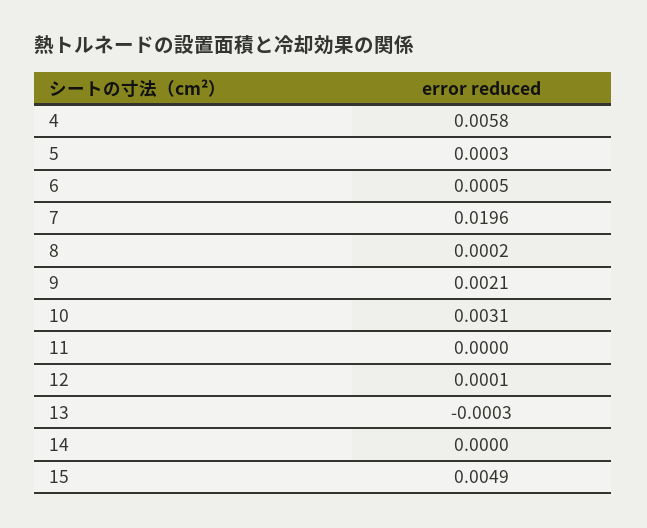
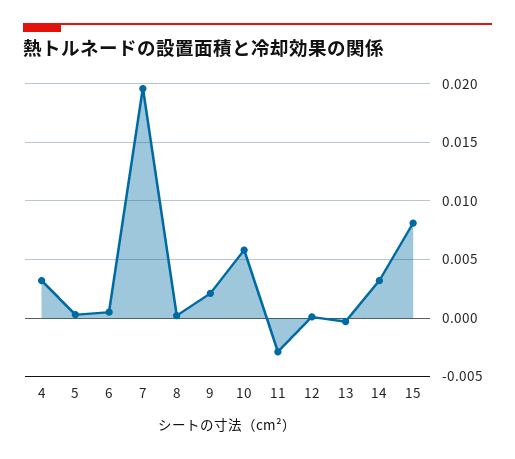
4: 0.0058 -> 0.003
10: 0.0031 -> 0.006
11: 0 -> -0.003
14: 0 -> 0.003
15: 0.0049 -> 0.008

